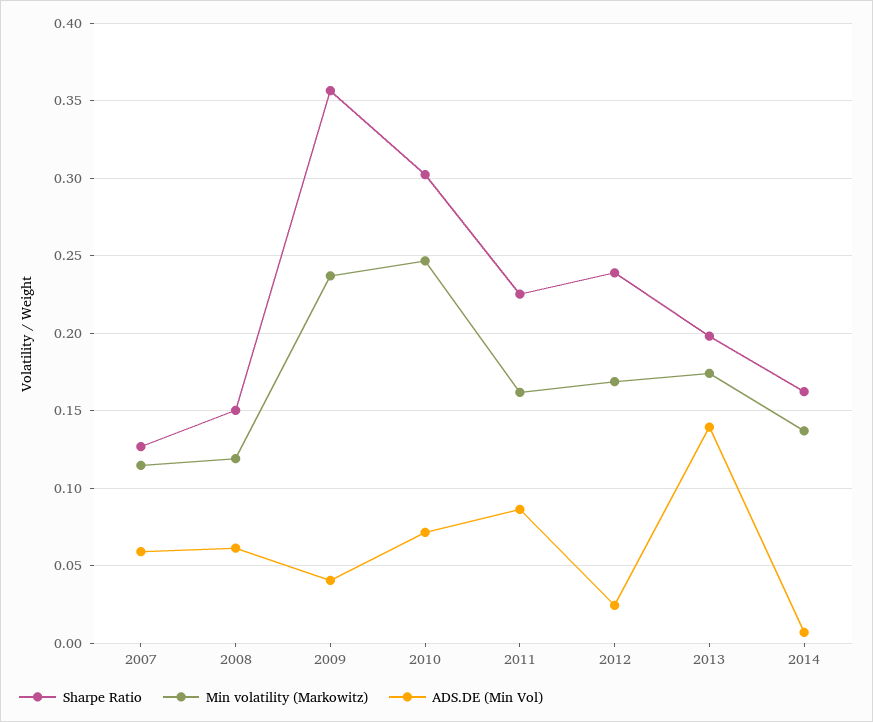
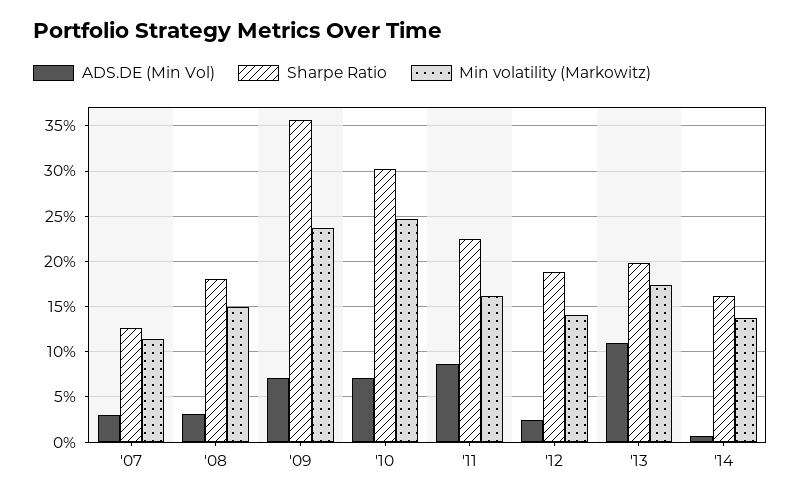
ADS.DE (Min Vol), 2007: 0.06 -> 0.03
Sharpe Ratio, 2008: 0.15 -> 0.18
Min volatility (Markowitz), 2008: 0.12 -> 0.15
ADS.DE (Min Vol), 2008: 0.06 -> 0.03
ADS.DE (Min Vol), 2009: 0.04 -> 0.07
Sharpe Ratio, 2012: 0.24 -> 0.19
Min volatility (Markowitz), 2012: 0.17 -> 0.14
ADS.DE (Min Vol), 2013: 0.14 -> 0.11

